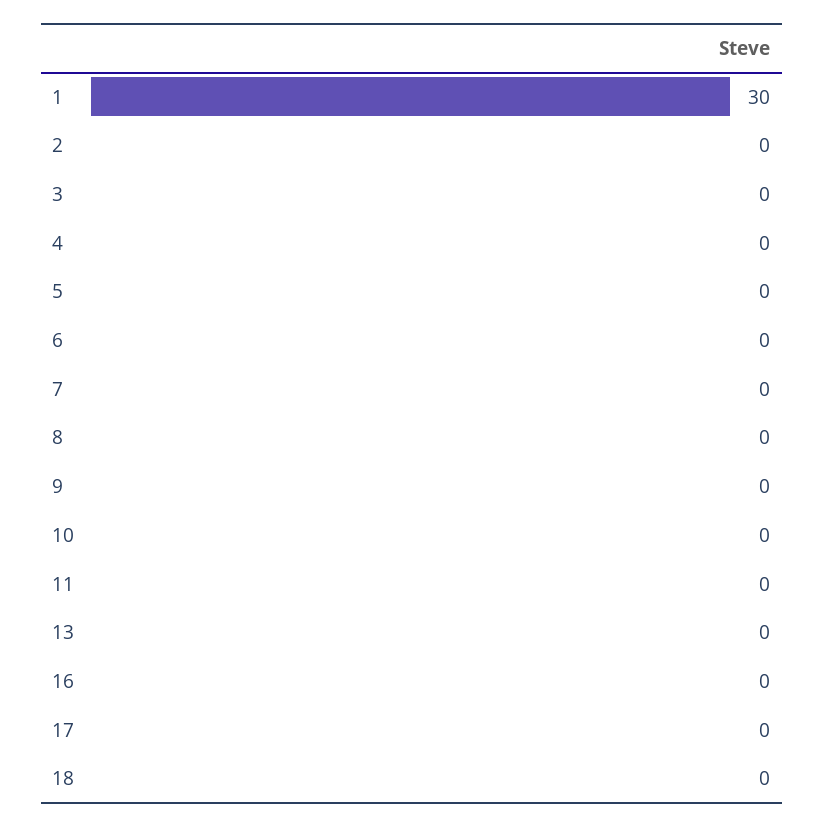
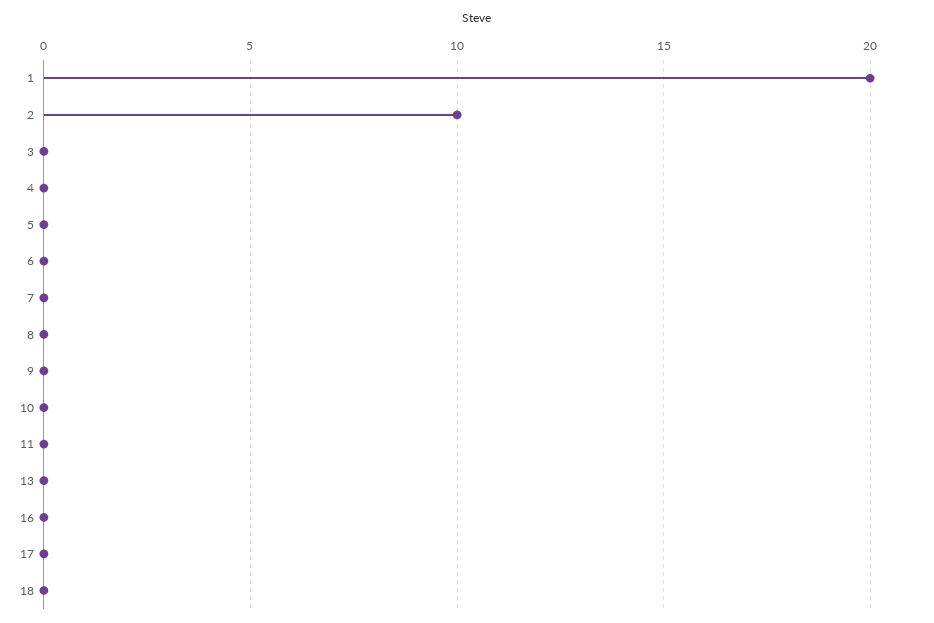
1: 30 -> 20
2: 0 -> 10

